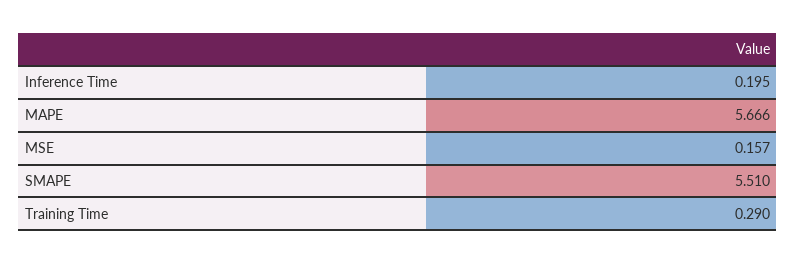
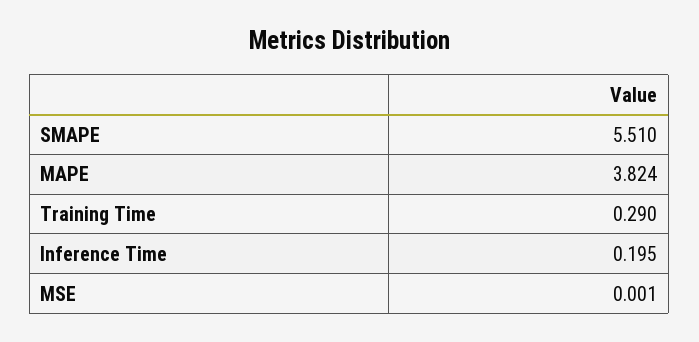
MAPE: 5.666 -> 3.824
MSE: 0.157 -> 0.001

